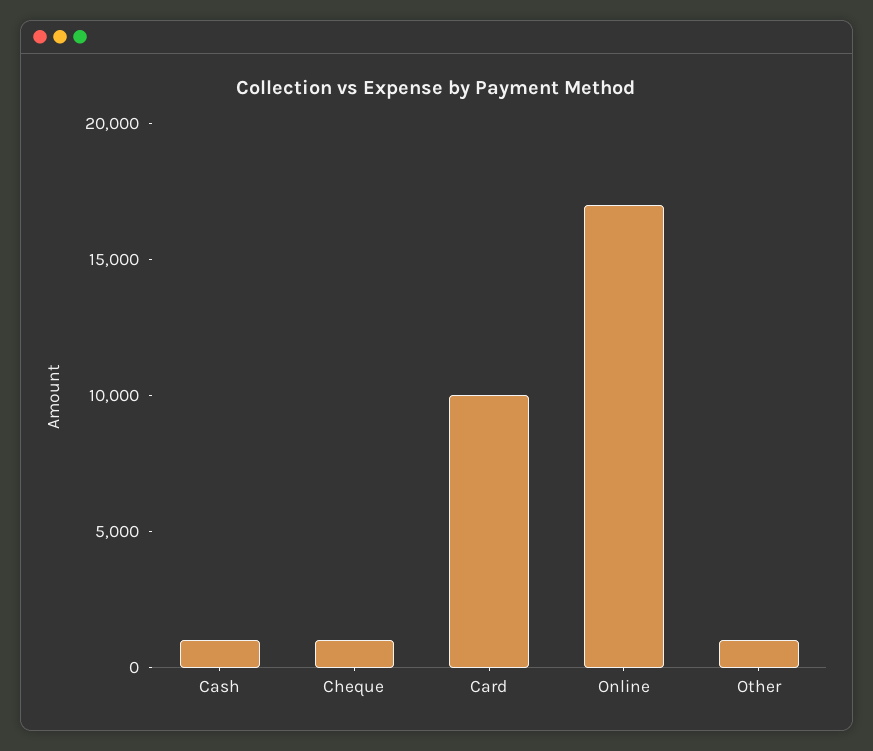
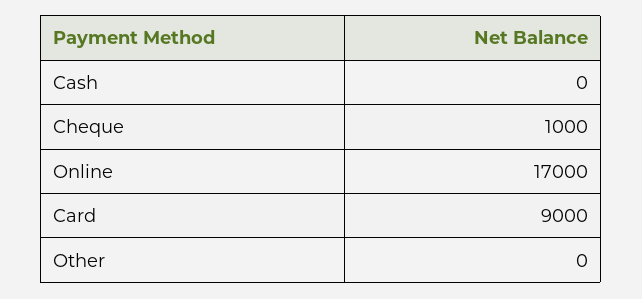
Cash: 1000 -> 0
Card: 10000 -> 9000
Other: 1000 -> 0

